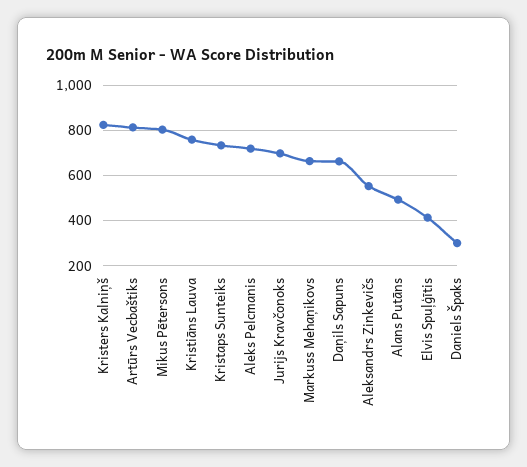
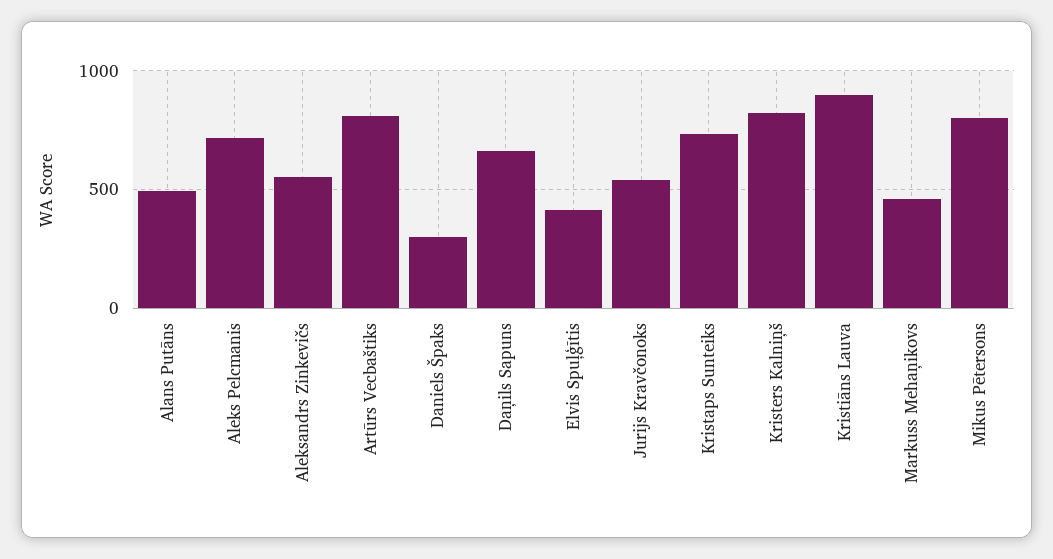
Kristiāns Lauva: 750 -> 900
Jurijs Kravčonoks: 700 -> 550
Markuss Mehaņikovs: 650 -> 450

